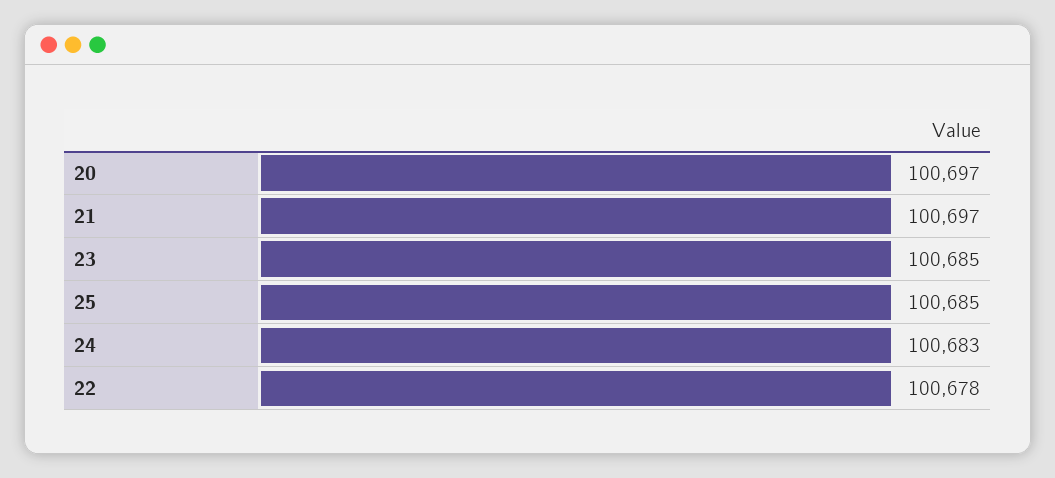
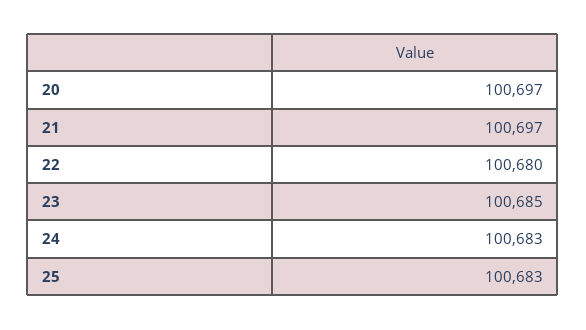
25: 100685 -> 100683
22: 100678 -> 100680

